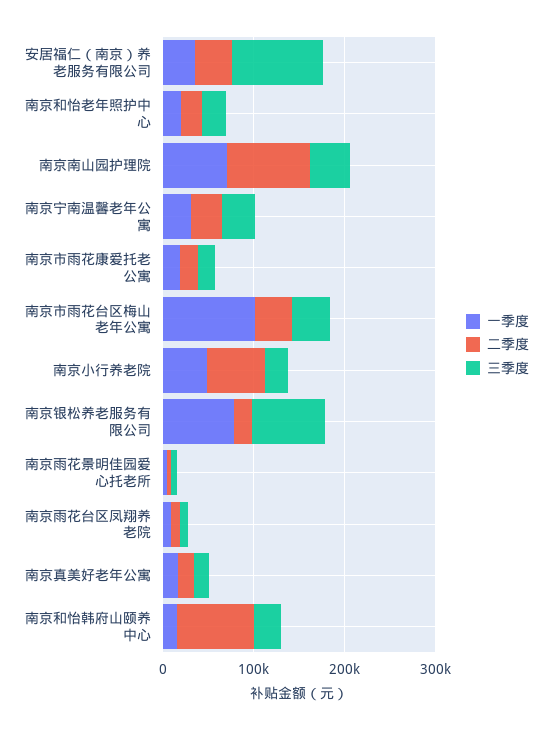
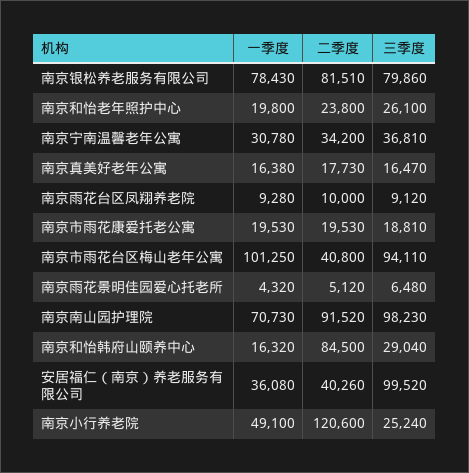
三季度, 南京南山园护理院: 40000 -> 98230
三季度, 南京市雨花台区梅山老年公寓: 40000 -> 94110
二季度, 南京小行养老院: 60000 -> 120600
二季度, 南京银松养老服务有限公司: 20000 -> 81510

